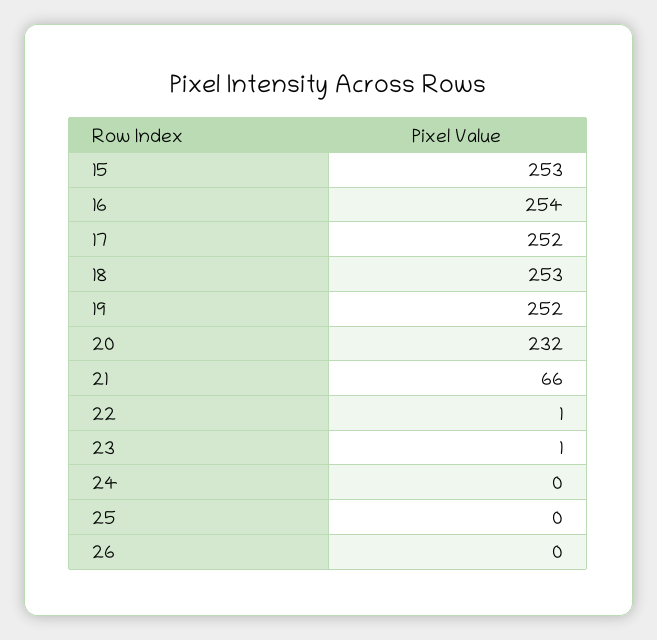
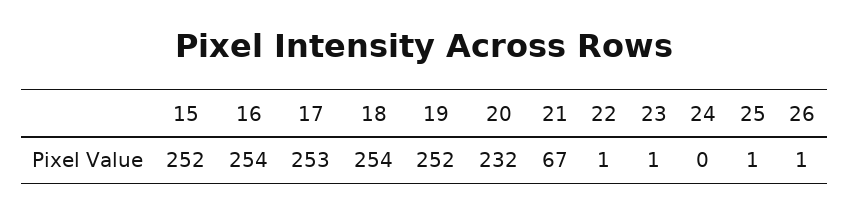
15: 253 -> 252
17: 252 -> 253
18: 253 -> 254
21: 66 -> 67
25: 0 -> 1
26: 0 -> 1

